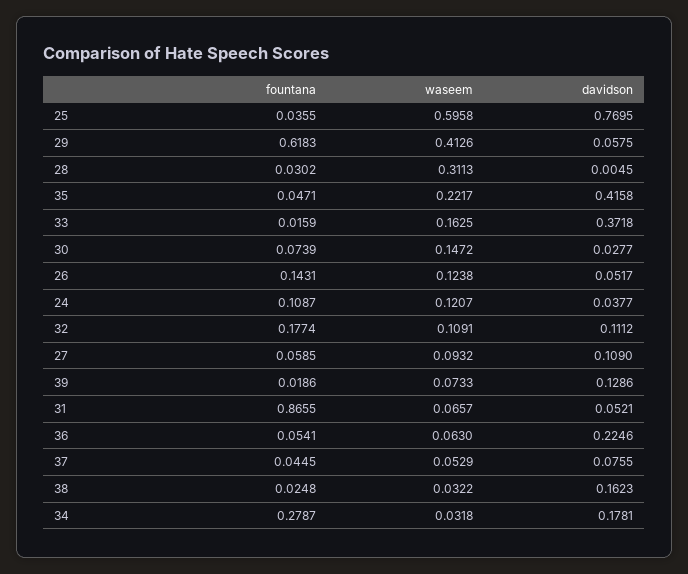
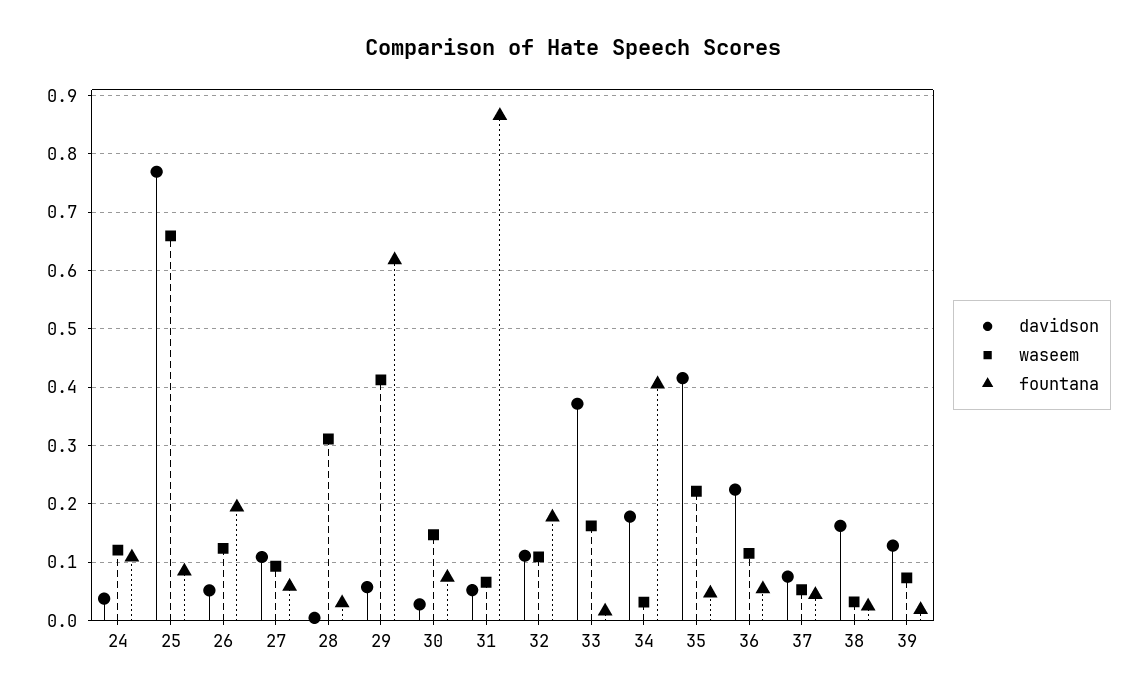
fountana, 25: 0.0355 -> 0.08
waseem, 25: 0.5958 -> 0.66
fountana, 26: 0.1431 -> 0.2
waseem, 36: 0.063 -> 0.12
fountana, 34: 0.2787 -> 0.4

